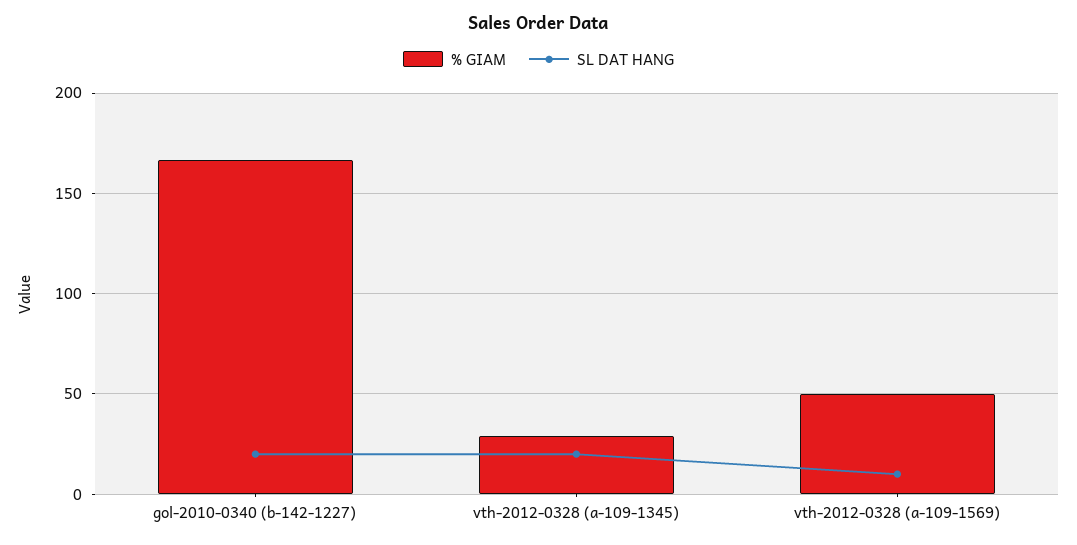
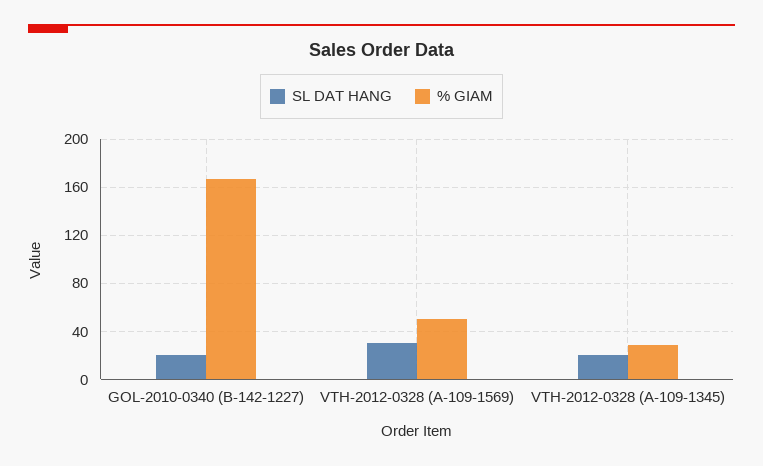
SL DAT HANG, vth-2012-0328 (a-109-1569): 10 -> 30

